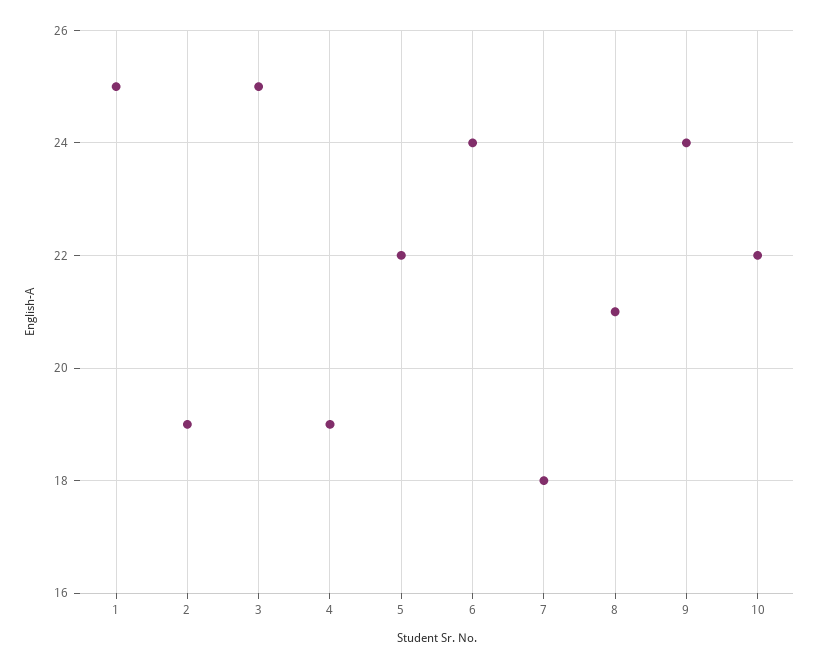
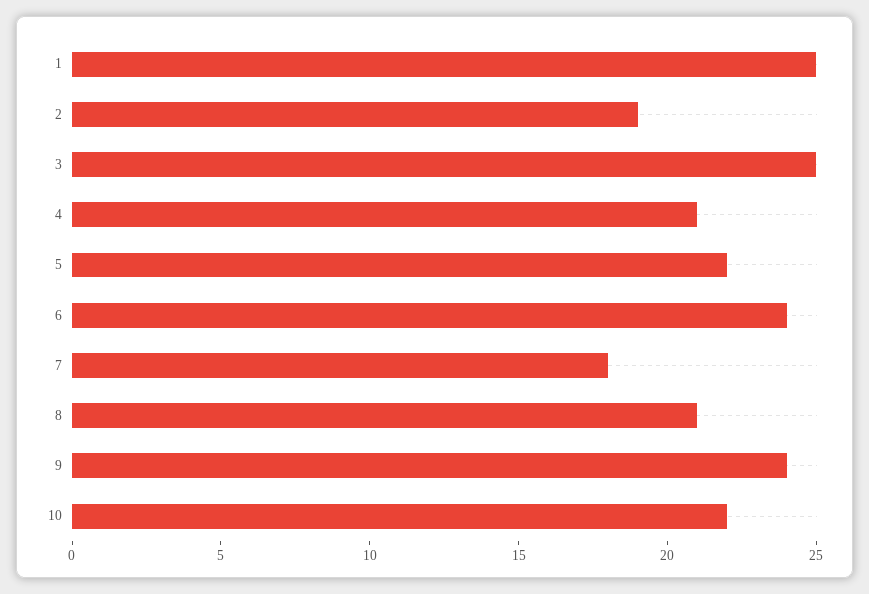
4: 19 -> 21

